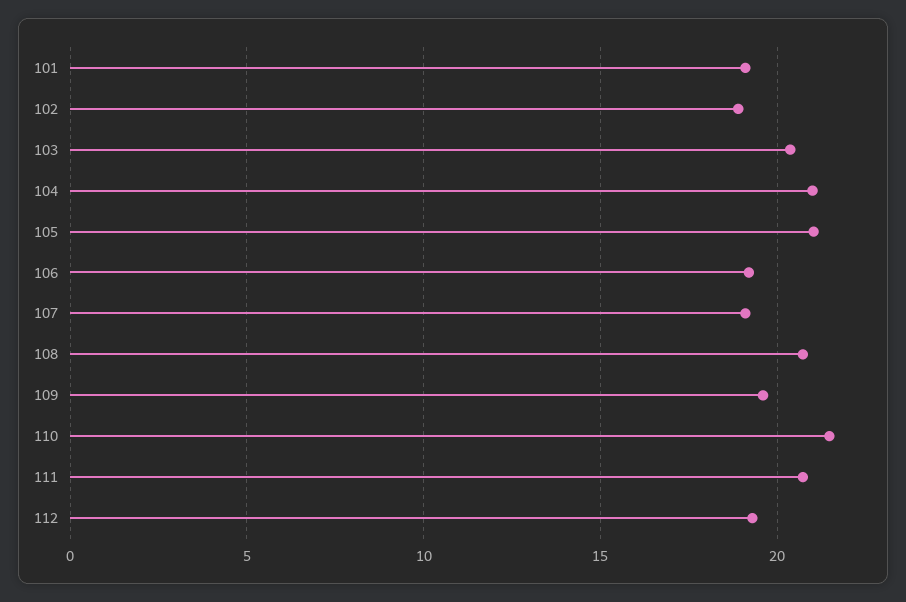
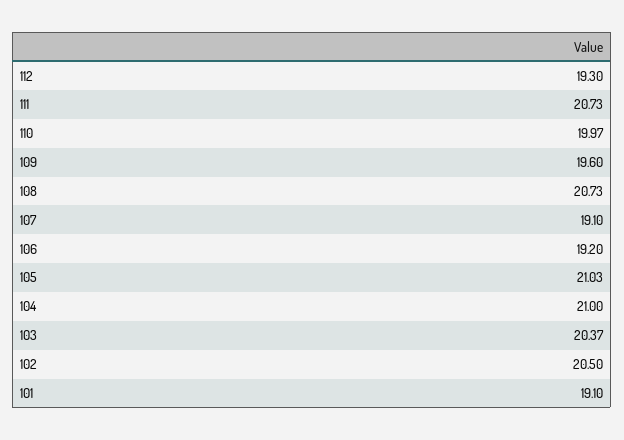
102: 19 -> 20.5
110: 21.5 -> 19.97

